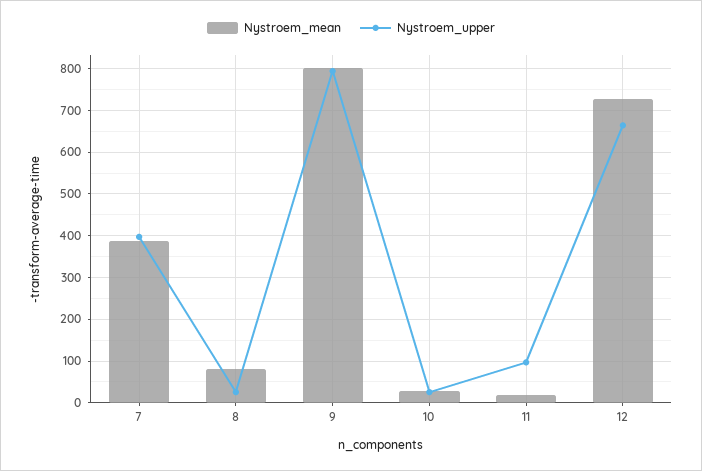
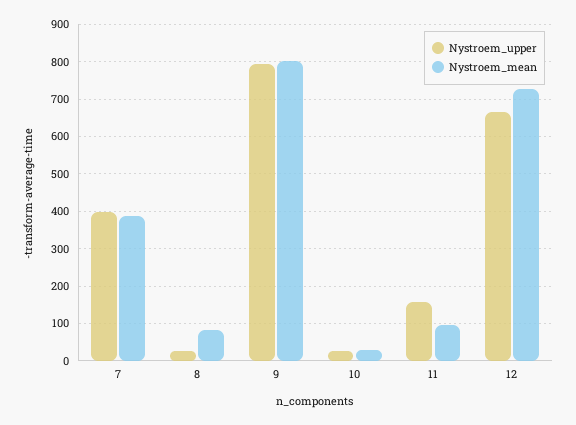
Nystroem_mean, 11: 20 -> 100
Nystroem_upper, 11: 100 -> 160

